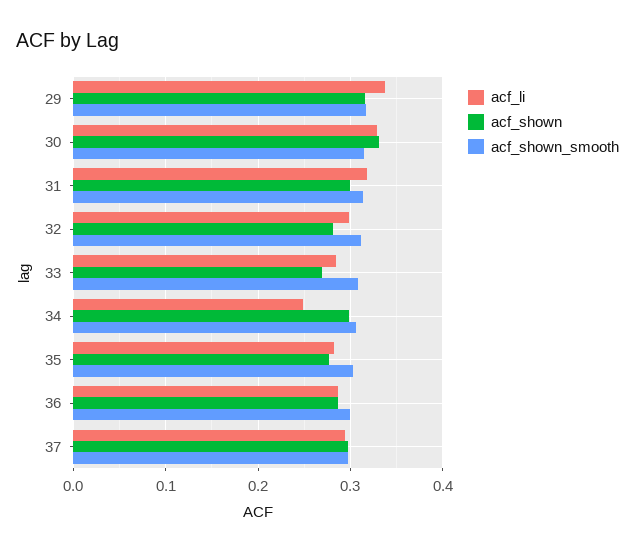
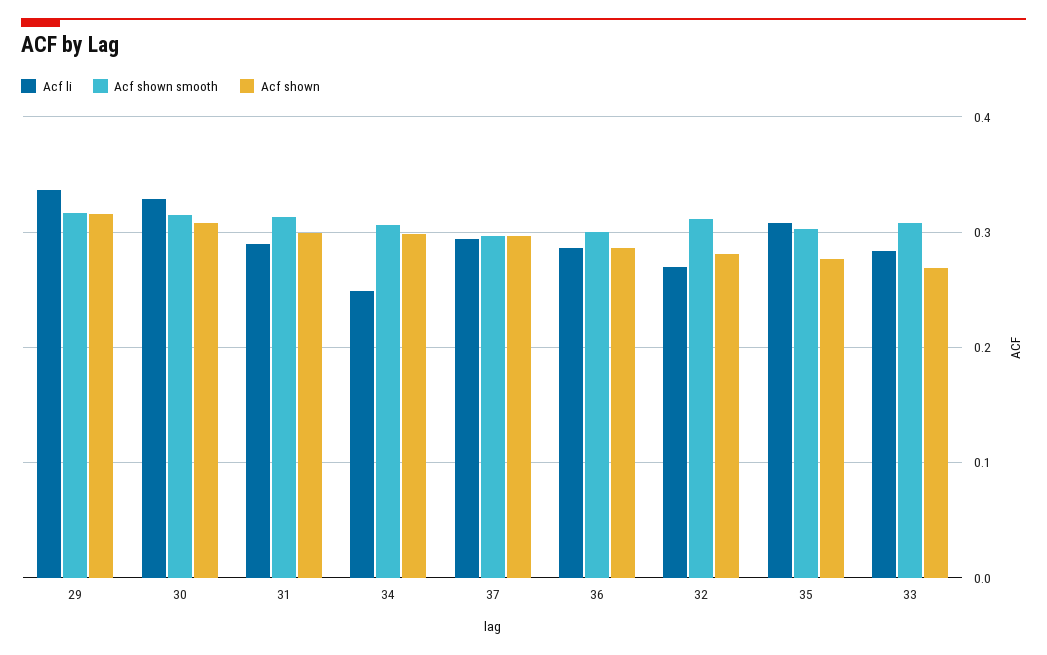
acf_shown, 30: 0.33 -> 0.31
acf_li, 31: 0.32 -> 0.29
acf_li, 32: 0.3 -> 0.27
acf_li, 35: 0.28 -> 0.31

